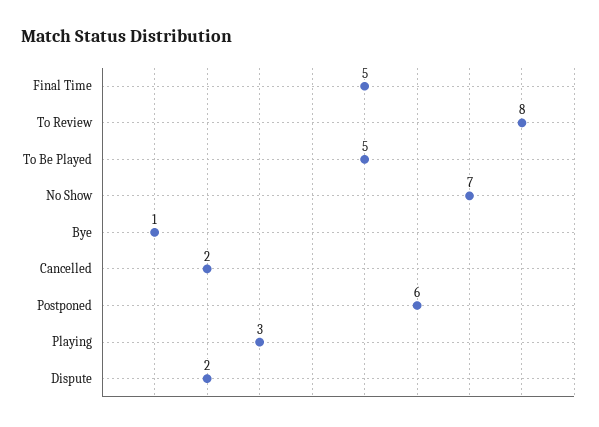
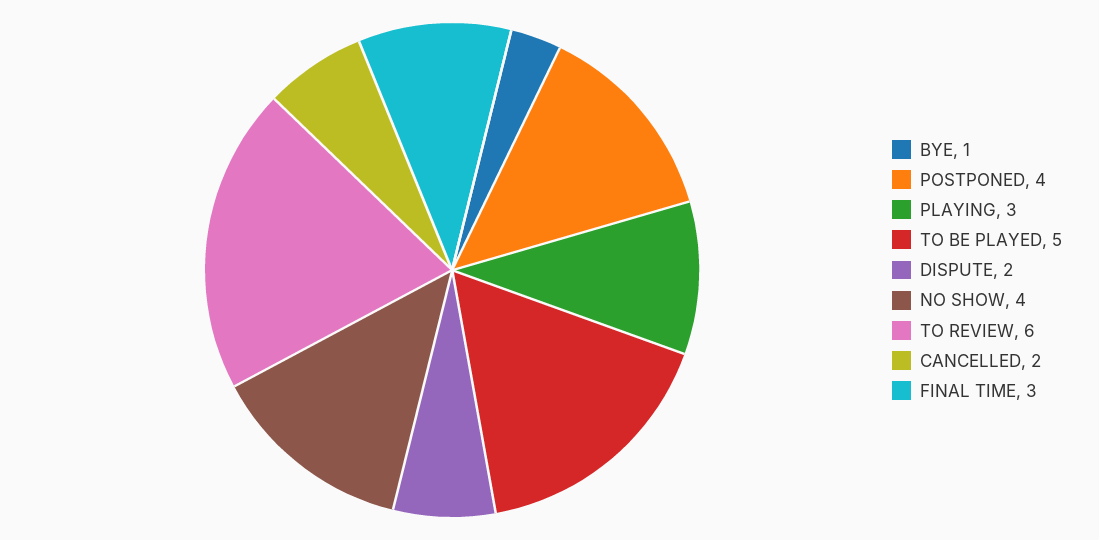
Final Time: 5 -> 3
To Review: 8 -> 6
No Show: 7 -> 4
Postponed: 6 -> 4

